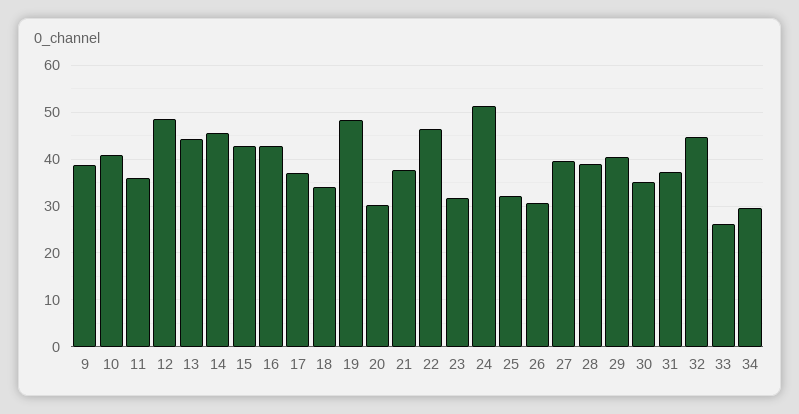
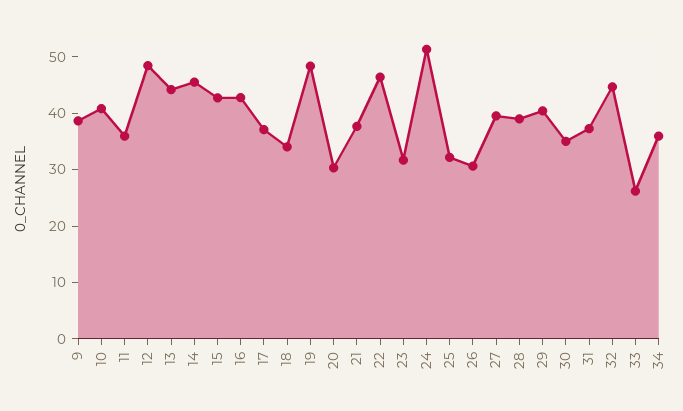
34: 30 -> 36

